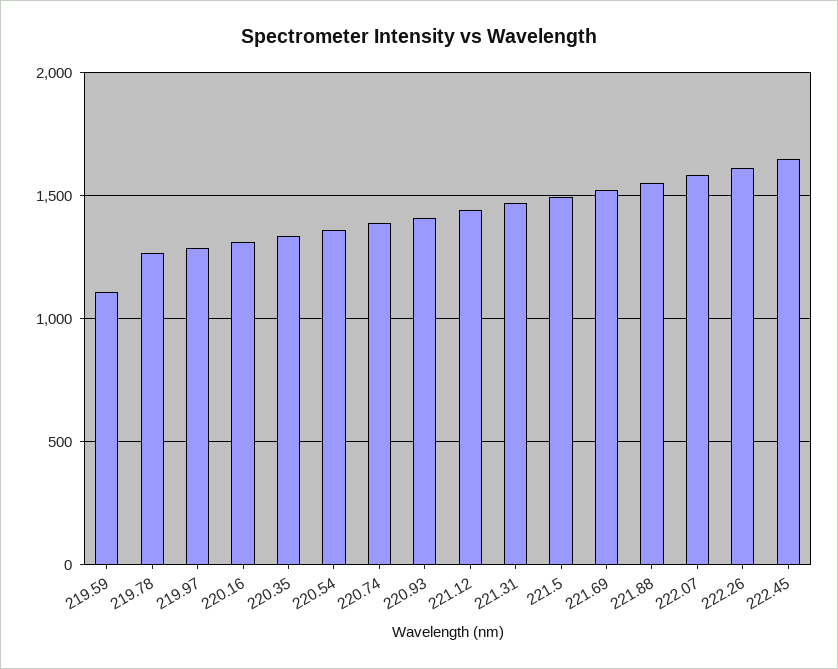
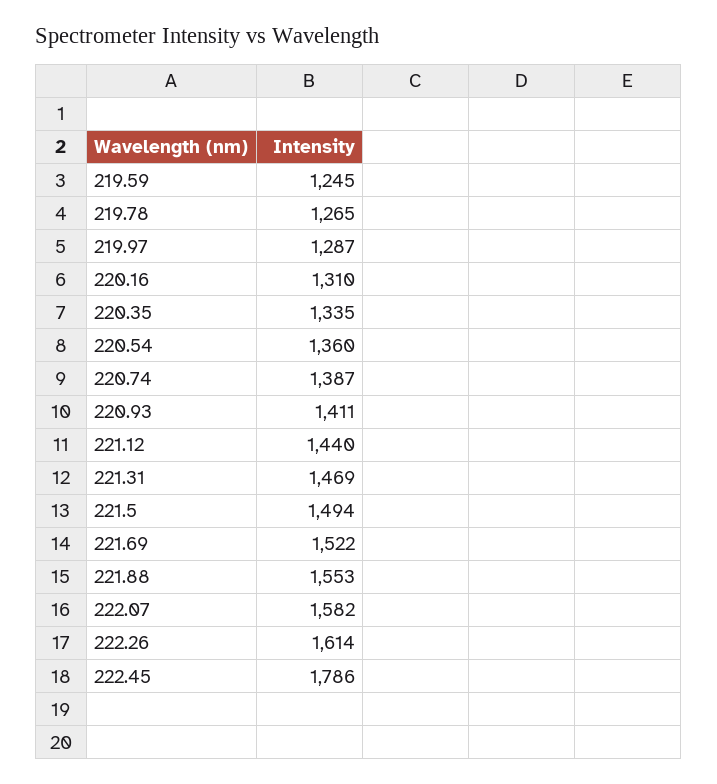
219.59: 1100 -> 1245
222.45: 1650 -> 1786

